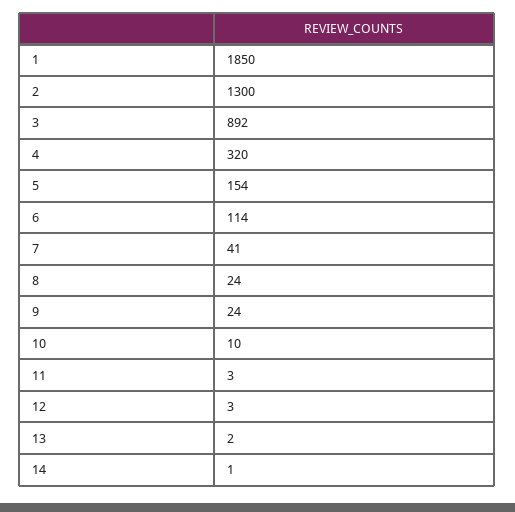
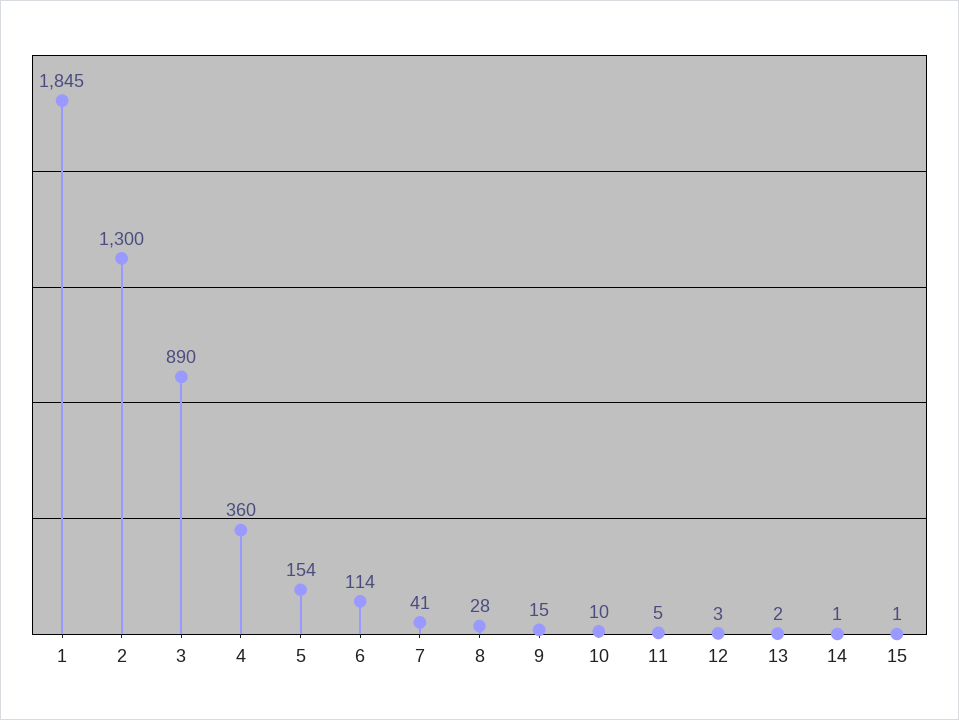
1: 1850 -> 1845
3: 892 -> 890
4: 320 -> 360
8: 24 -> 28
9: 24 -> 15
11: 3 -> 5
15: none -> 1

